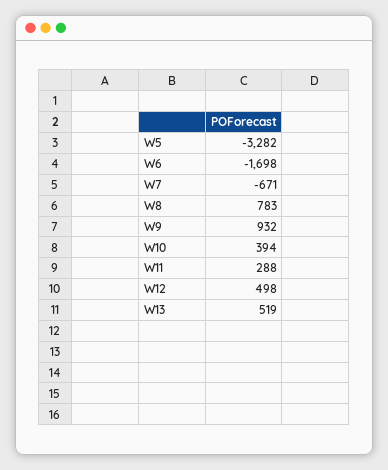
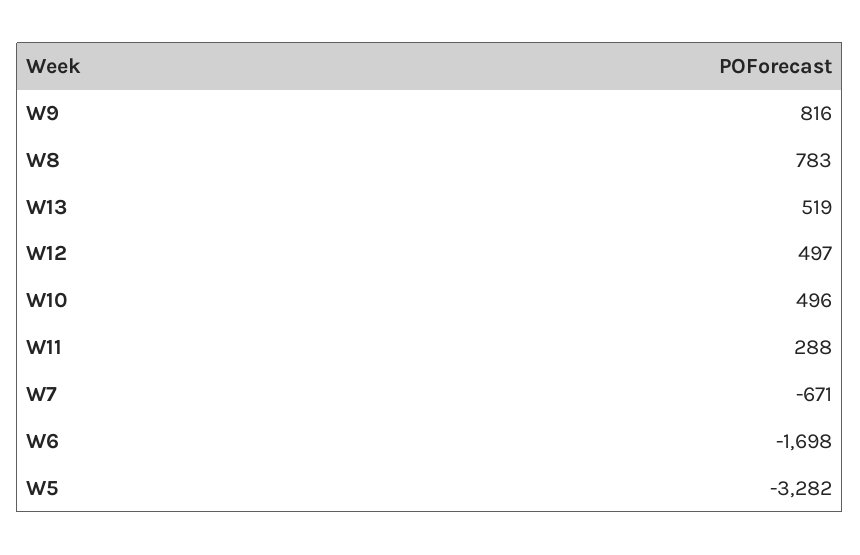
W9: 932 -> 816
W10: 394 -> 496
W12: 498 -> 497

